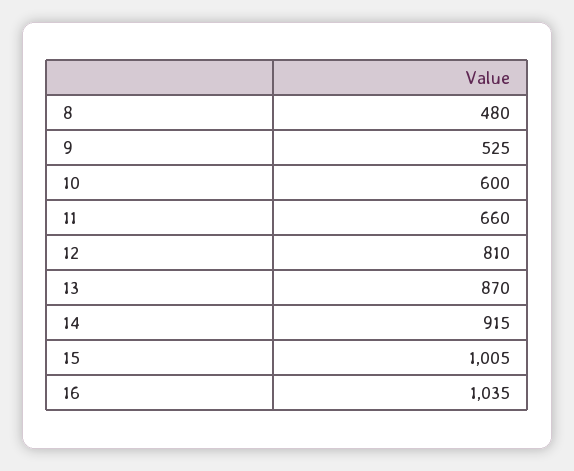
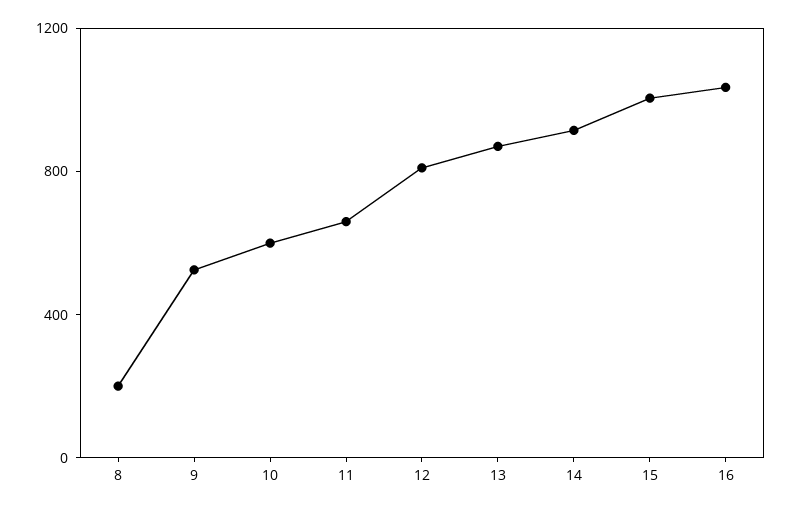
8: 480 -> 200

